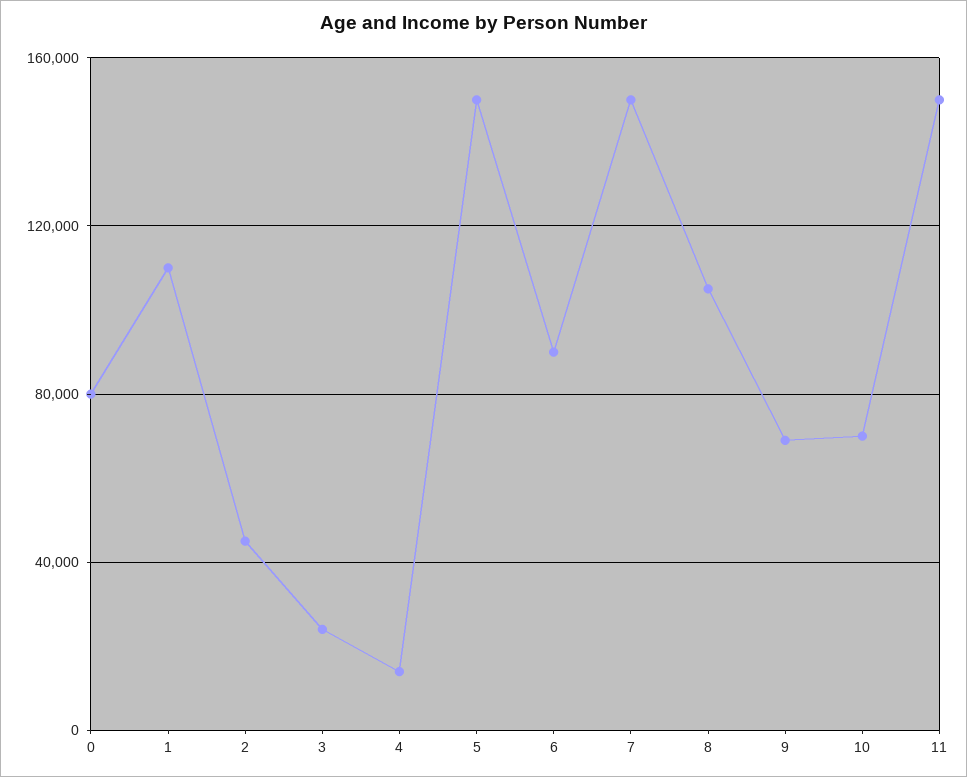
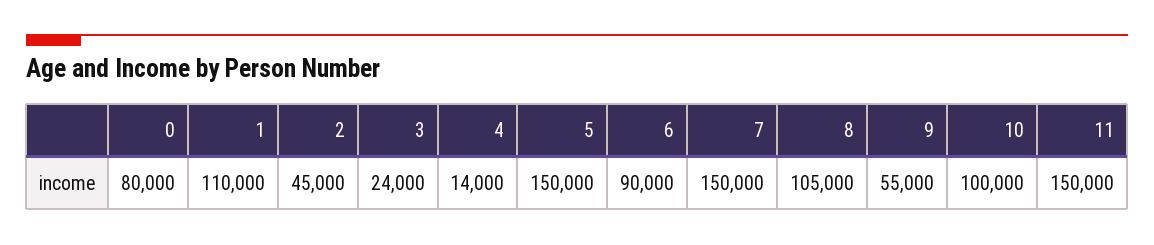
9: 70000 -> 55000
10: 70000 -> 100000

